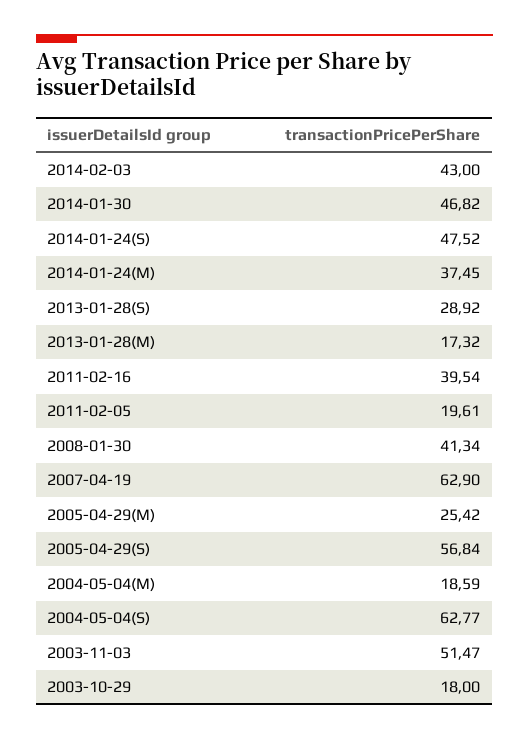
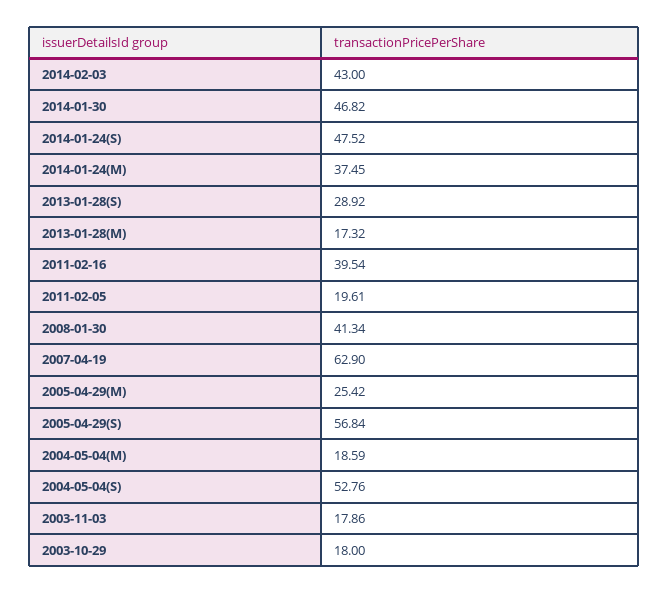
2004-05-04(S): 62.77 -> 52.76
2003-11-03: 51.47 -> 17.86

